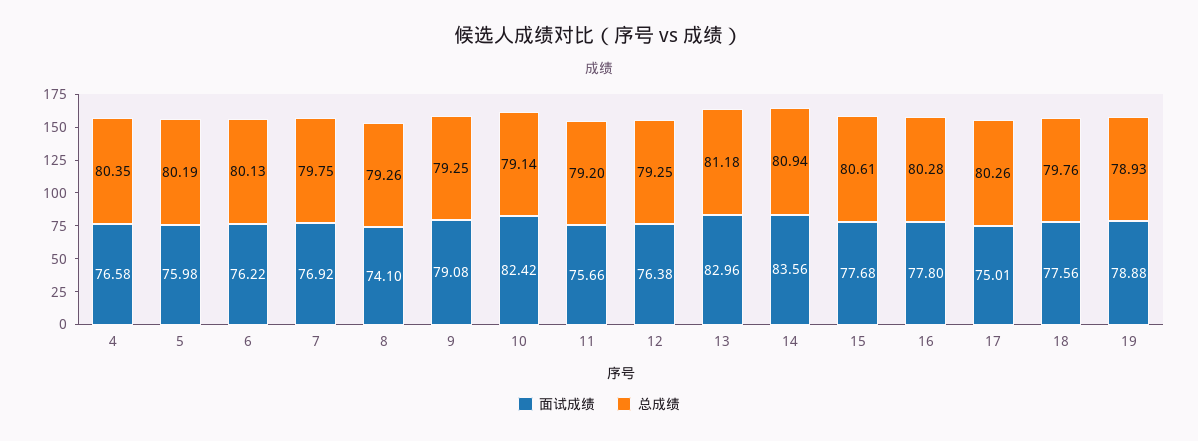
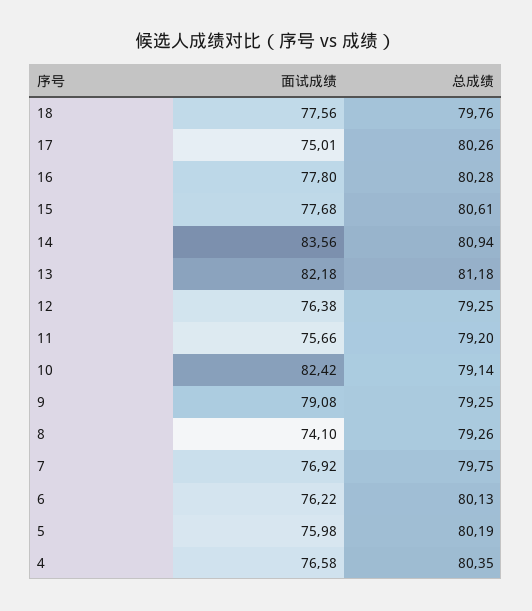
面试成绩, 13: 82.96 -> 82.18
面试成绩, 19: 78.88 -> none
总成绩, 19: 78.93 -> none

